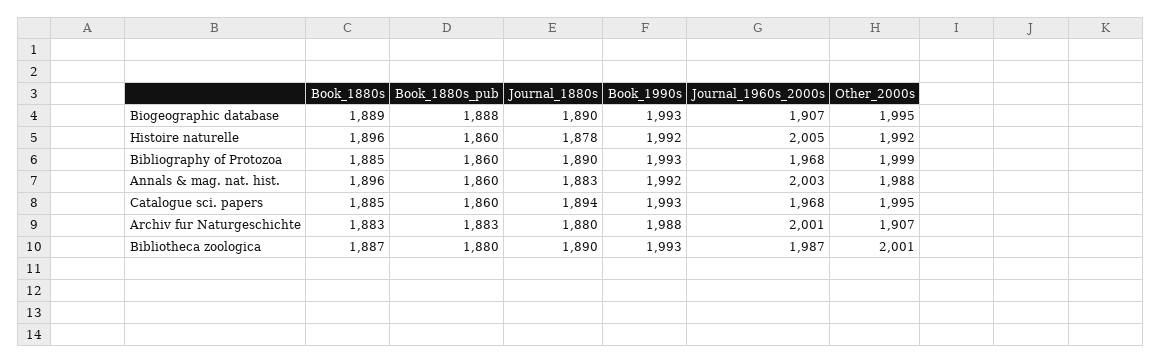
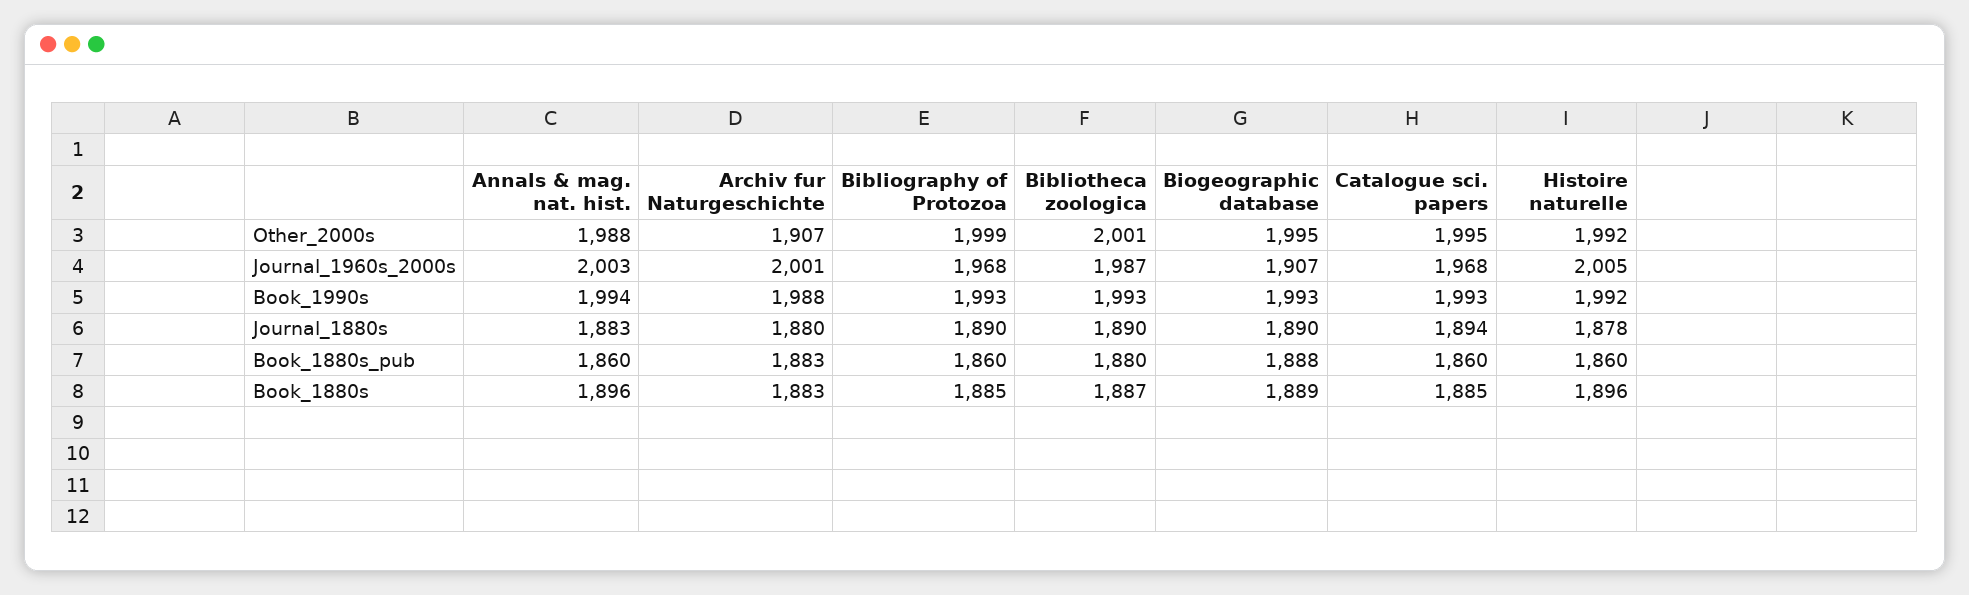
Book_1990s, Annals & mag. nat. hist.: 1992 -> 1994

